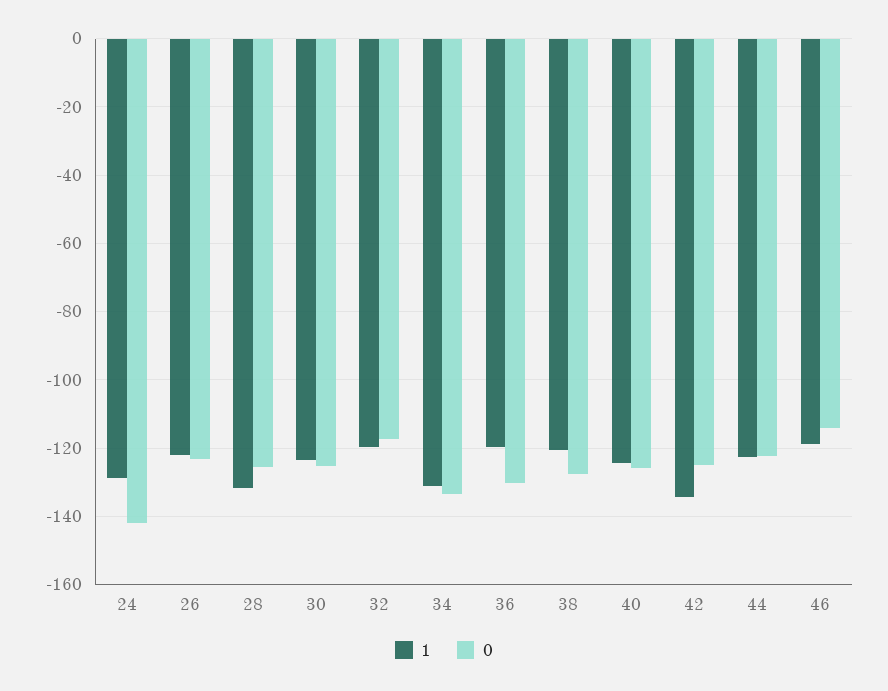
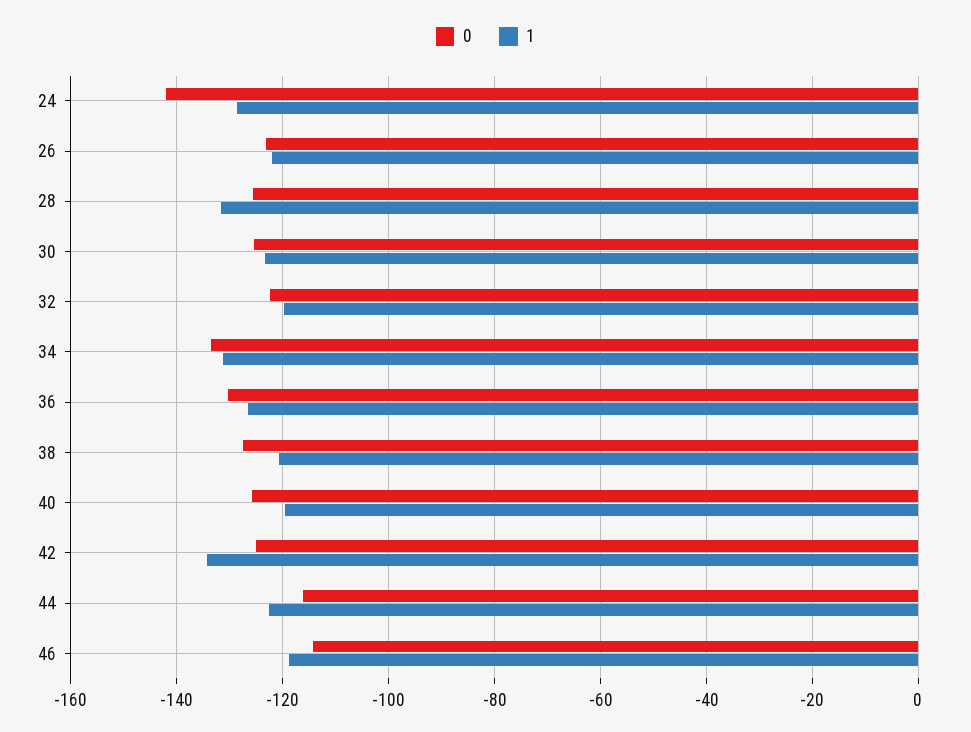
0, 32: -118 -> -122
1, 36: -120 -> -126
1, 40: -124 -> -120
0, 44: -122 -> -116

